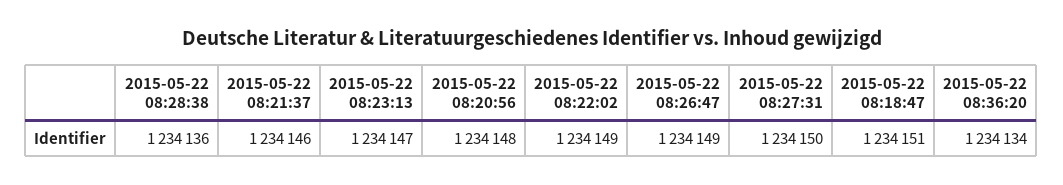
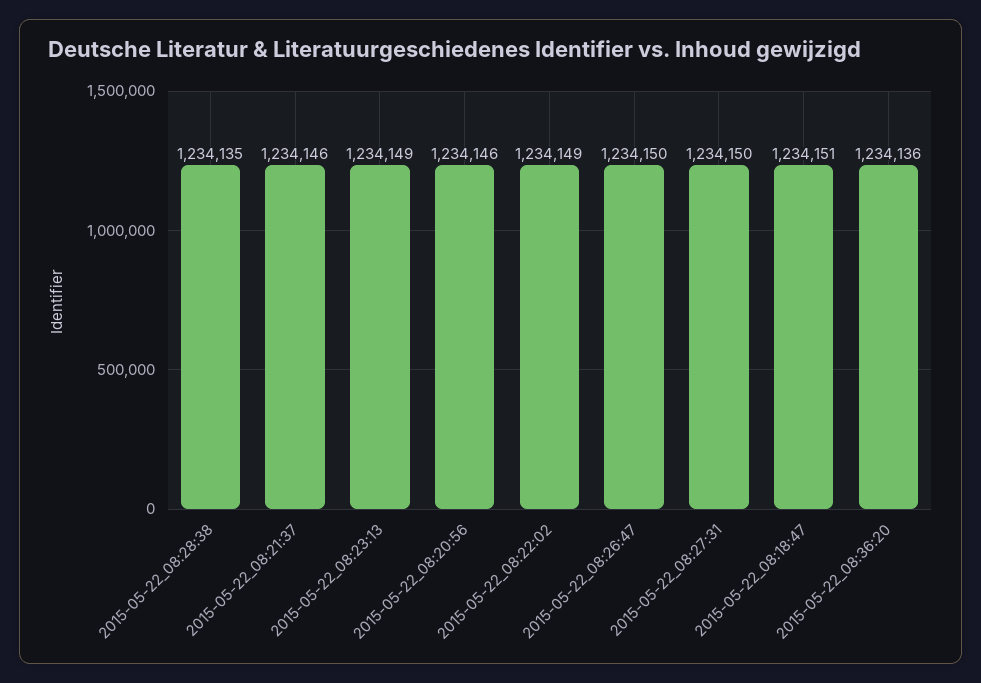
2015-05-22 08:28:38: 1234136 -> 1234135
2015-05-22 08:23:13: 1234147 -> 1234149
2015-05-22 08:20:56: 1234148 -> 1234146
2015-05-22 08:26:47: 1234149 -> 1234150
2015-05-22 08:36:20: 1234134 -> 1234136

